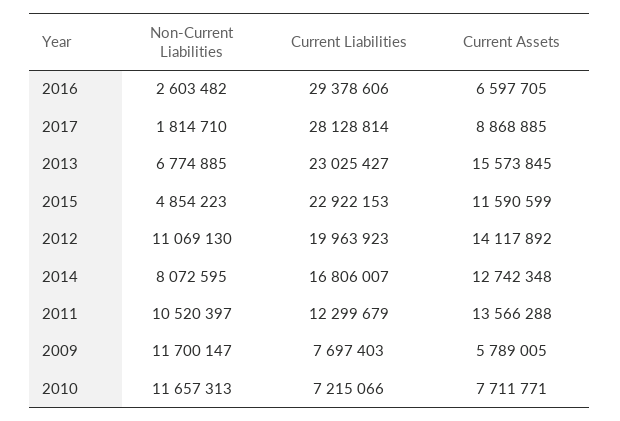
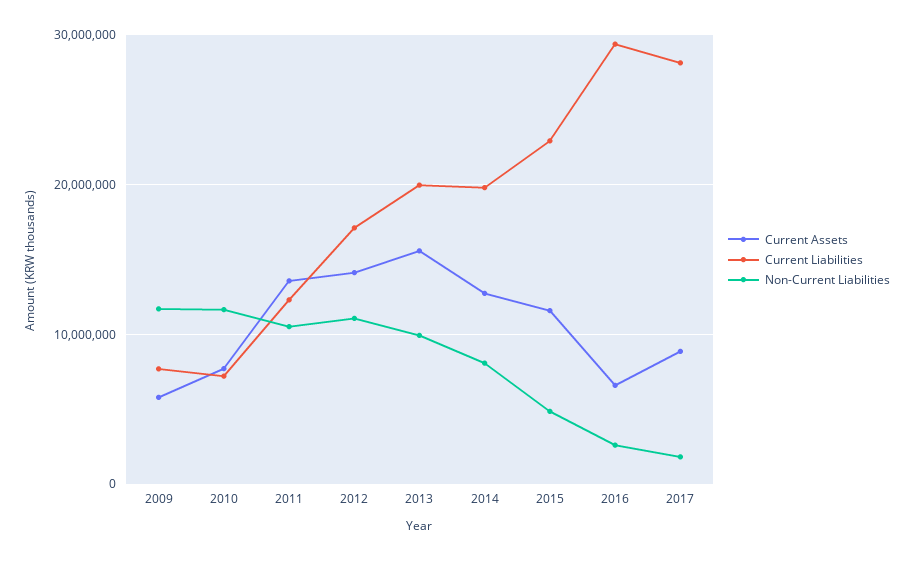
Non-Current Liabilities, 2013: 6774885 -> 10000000
Current Liabilities, 2013: 23025427 -> 20000000
Current Liabilities, 2012: 19963923 -> 17000000
Current Liabilities, 2014: 16806007 -> 20000000

